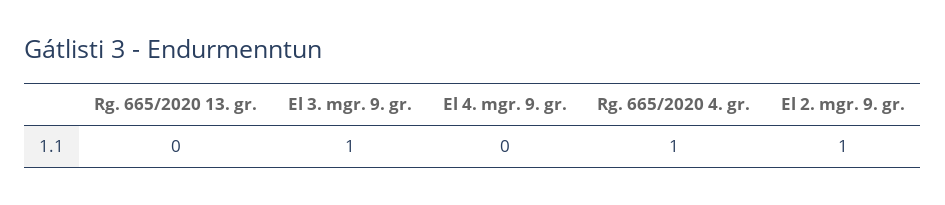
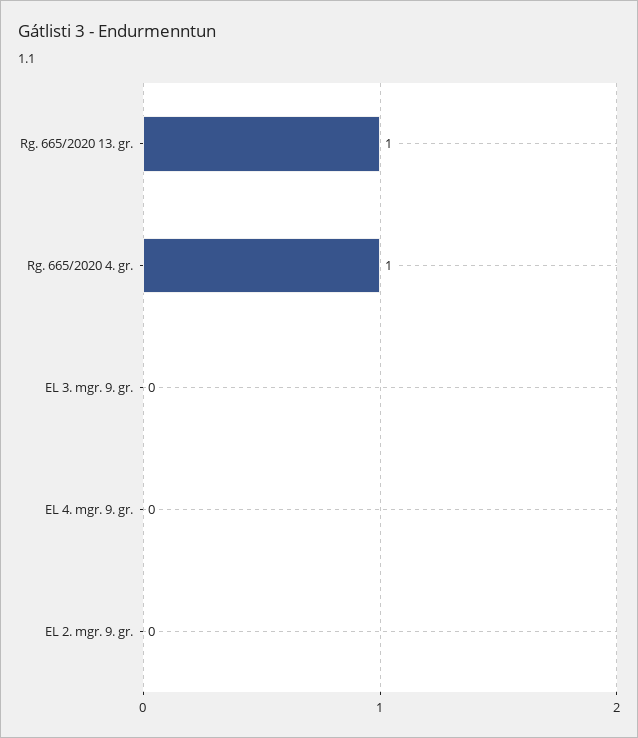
Rg. 665/2020 13. gr.: 0 -> 1
El 3. mgr. 9. gr.: 1 -> 0
El 2. mgr. 9. gr.: 1 -> 0

